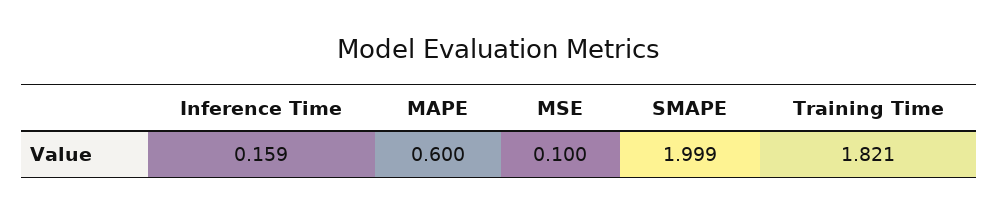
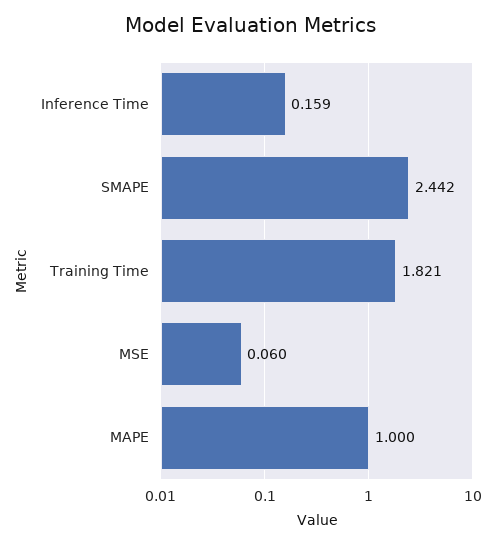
MAPE: 0.6 -> 1
MSE: 0.1 -> 0.06
SMAPE: 1.999 -> 2.442

